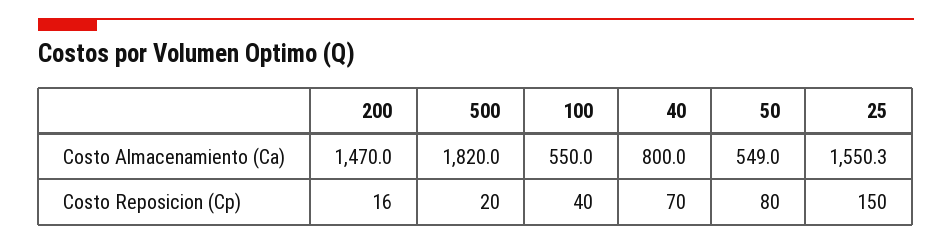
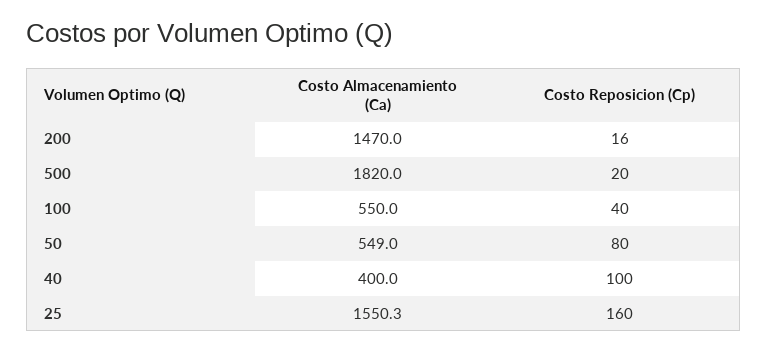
40, Costo Almacenamiento (Ca): 800 -> 400
40, Costo Reposicion (Cp): 70 -> 100
25, Costo Reposicion (Cp): 150 -> 160

